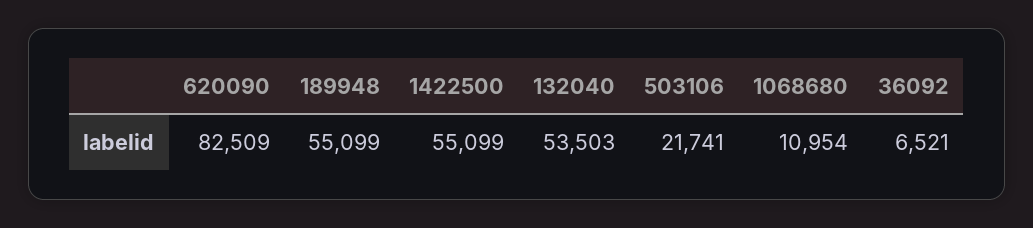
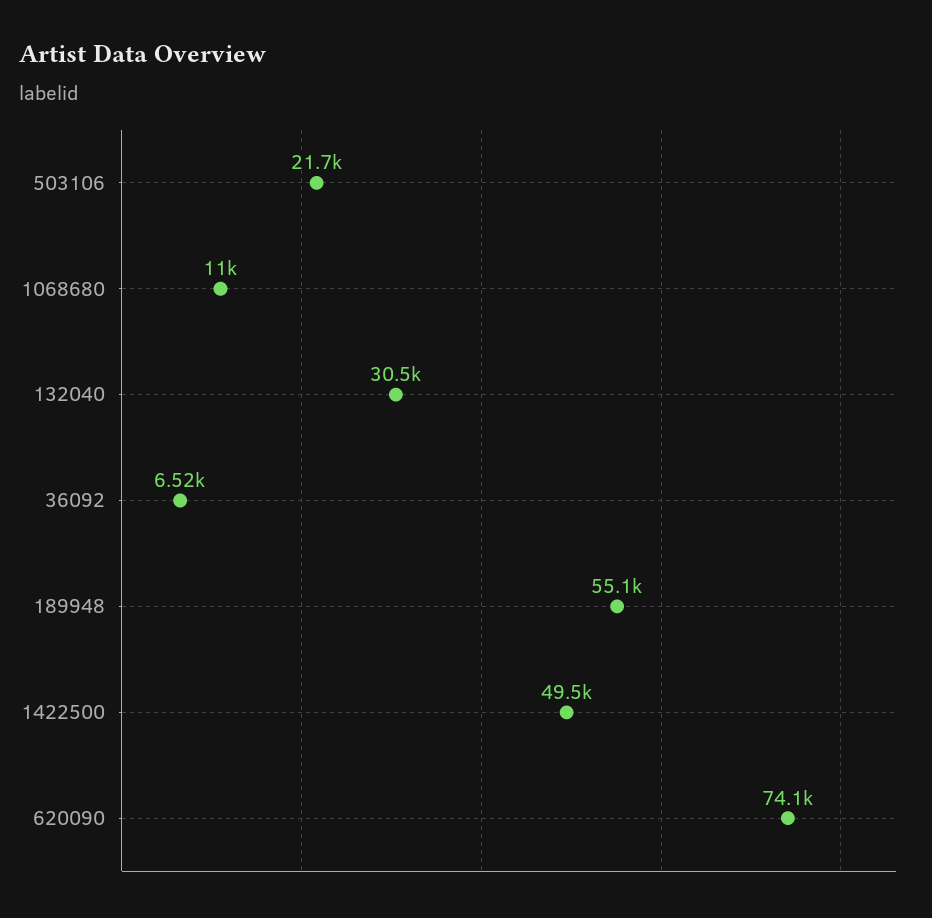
620090: 82509 -> 74100
1422500: 55099 -> 49500
132040: 53503 -> 30500

